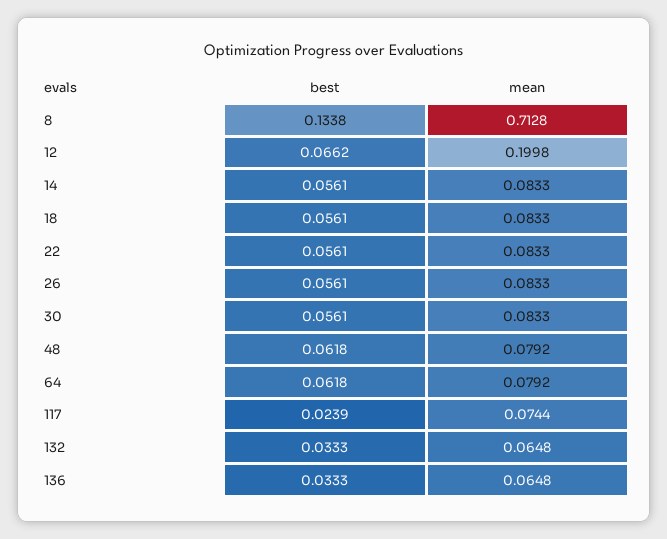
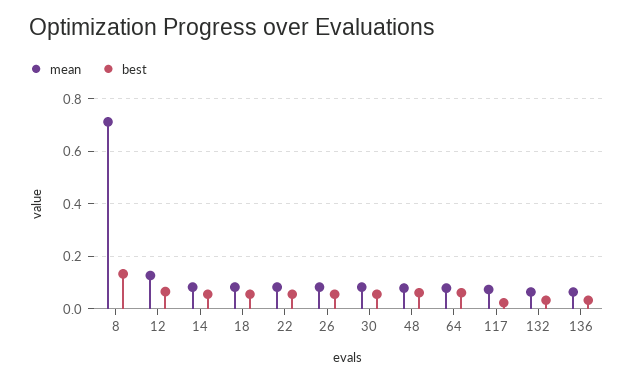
mean, 12: 0.1998 -> 0.125

